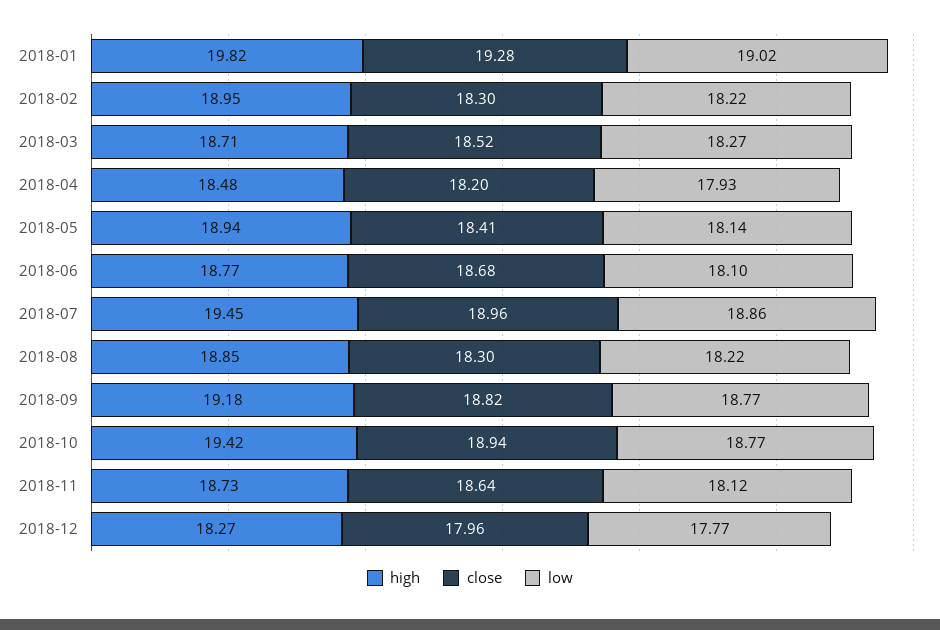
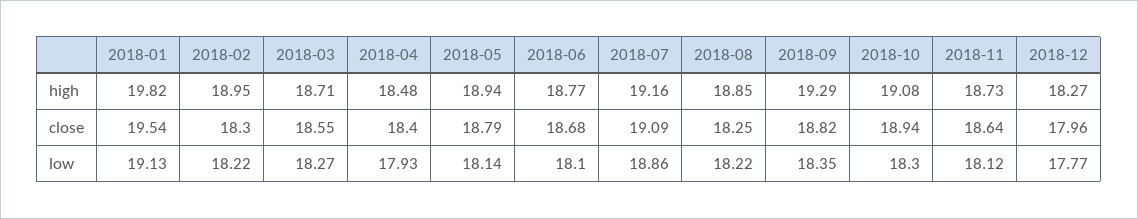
close, 2018-01: 19.28 -> 19.54
low, 2018-01: 19.02 -> 19.13
close, 2018-03: 18.52 -> 18.55
close, 2018-04: 18.2 -> 18.4
close, 2018-05: 18.41 -> 18.79
high, 2018-07: 19.45 -> 19.16
close, 2018-07: 18.96 -> 19.09
close, 2018-08: 18.3 -> 18.25
high, 2018-09: 19.18 -> 19.29
low, 2018-09: 18.77 -> 18.35
high, 2018-10: 19.42 -> 19.08
low, 2018-10: 18.77 -> 18.3

